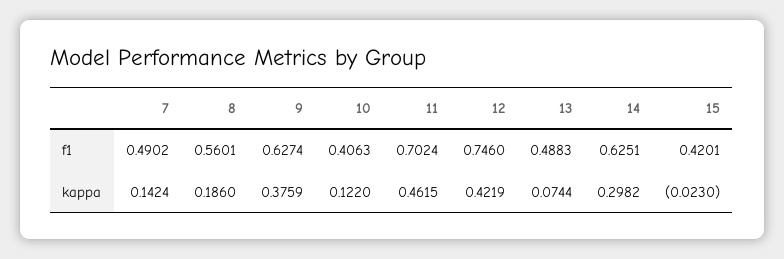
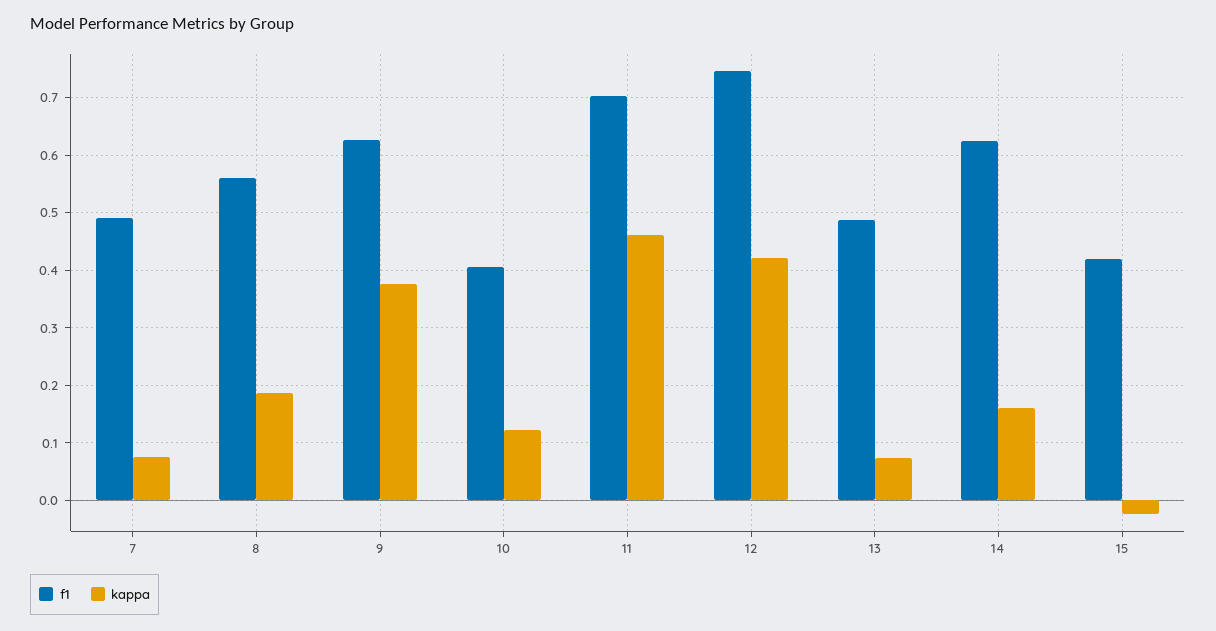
kappa, 7: 0.1424 -> 0.08
kappa, 14: 0.2982 -> 0.16

